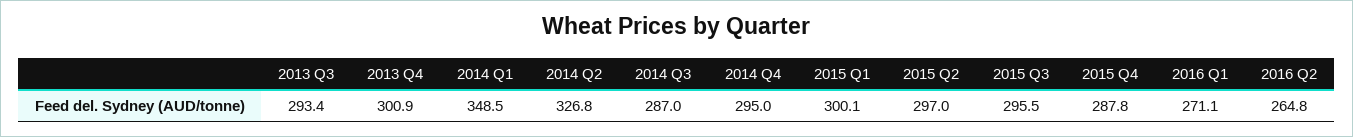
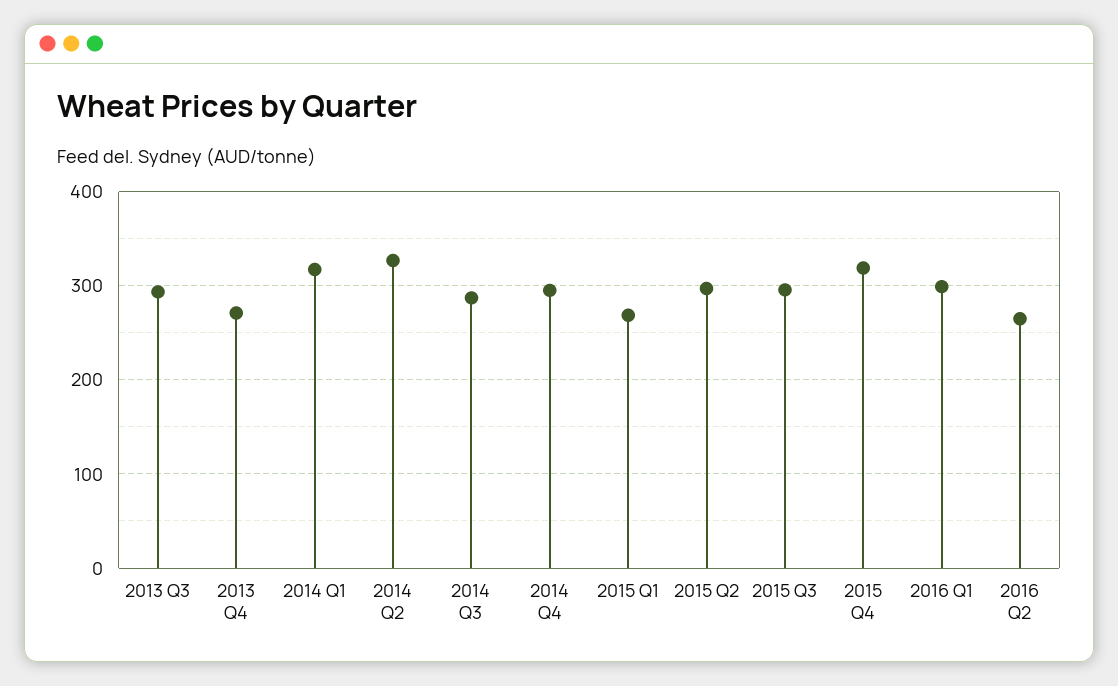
2013 Q4: 300.9 -> 270
2014 Q1: 348.5 -> 320
2015 Q1: 300.1 -> 270
2015 Q4: 287.8 -> 320
2016 Q1: 271.1 -> 300

